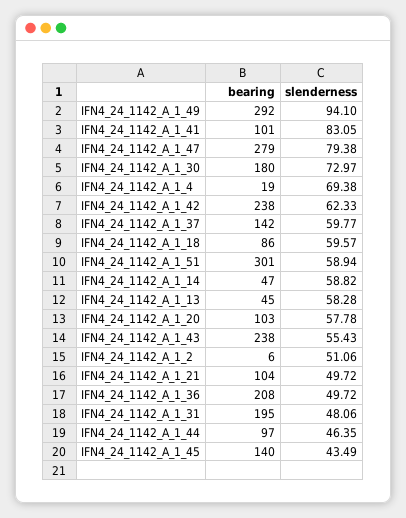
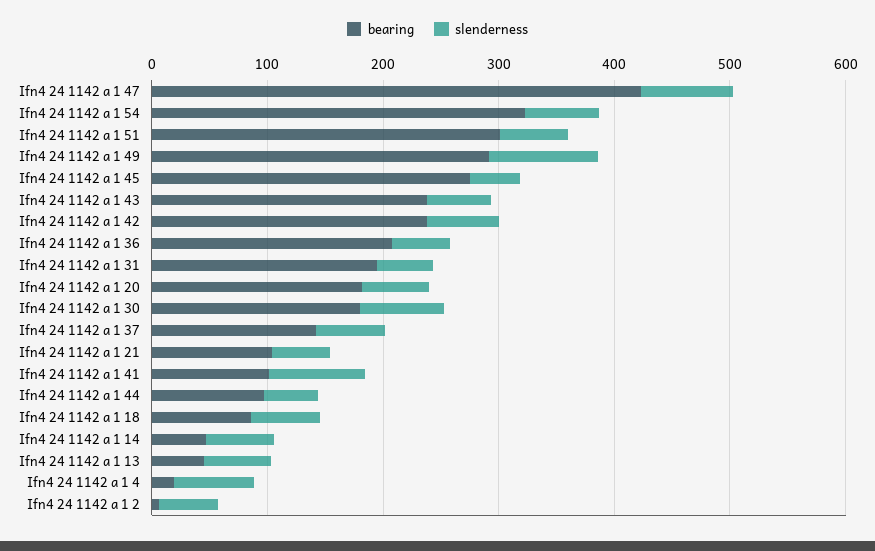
bearing, IFN4_24_1142_A_1_47: 279 -> 420
bearing, IFN4_24_1142_A_1_20: 103 -> 180
bearing, IFN4_24_1142_A_1_45: 140 -> 280
bearing, Ifn4 24 1142 a 1 54: none -> 320
slenderness, Ifn4 24 1142 a 1 54: none -> 60

